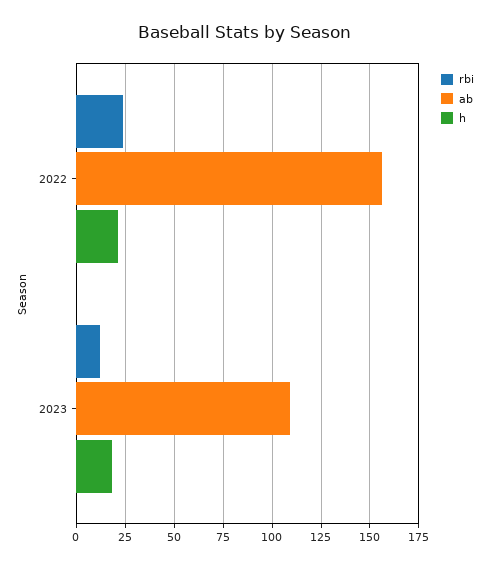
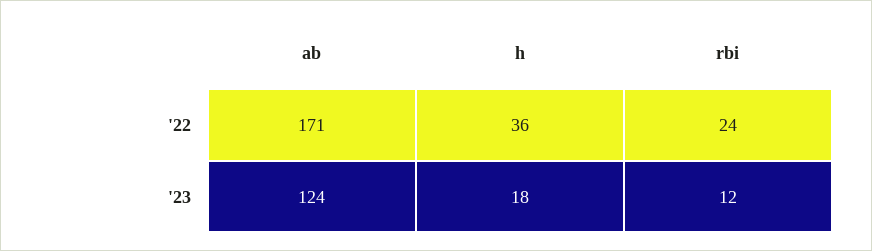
ab, 2022: 155 -> 171
h, 2022: 20 -> 36
ab, 2023: 110 -> 124

